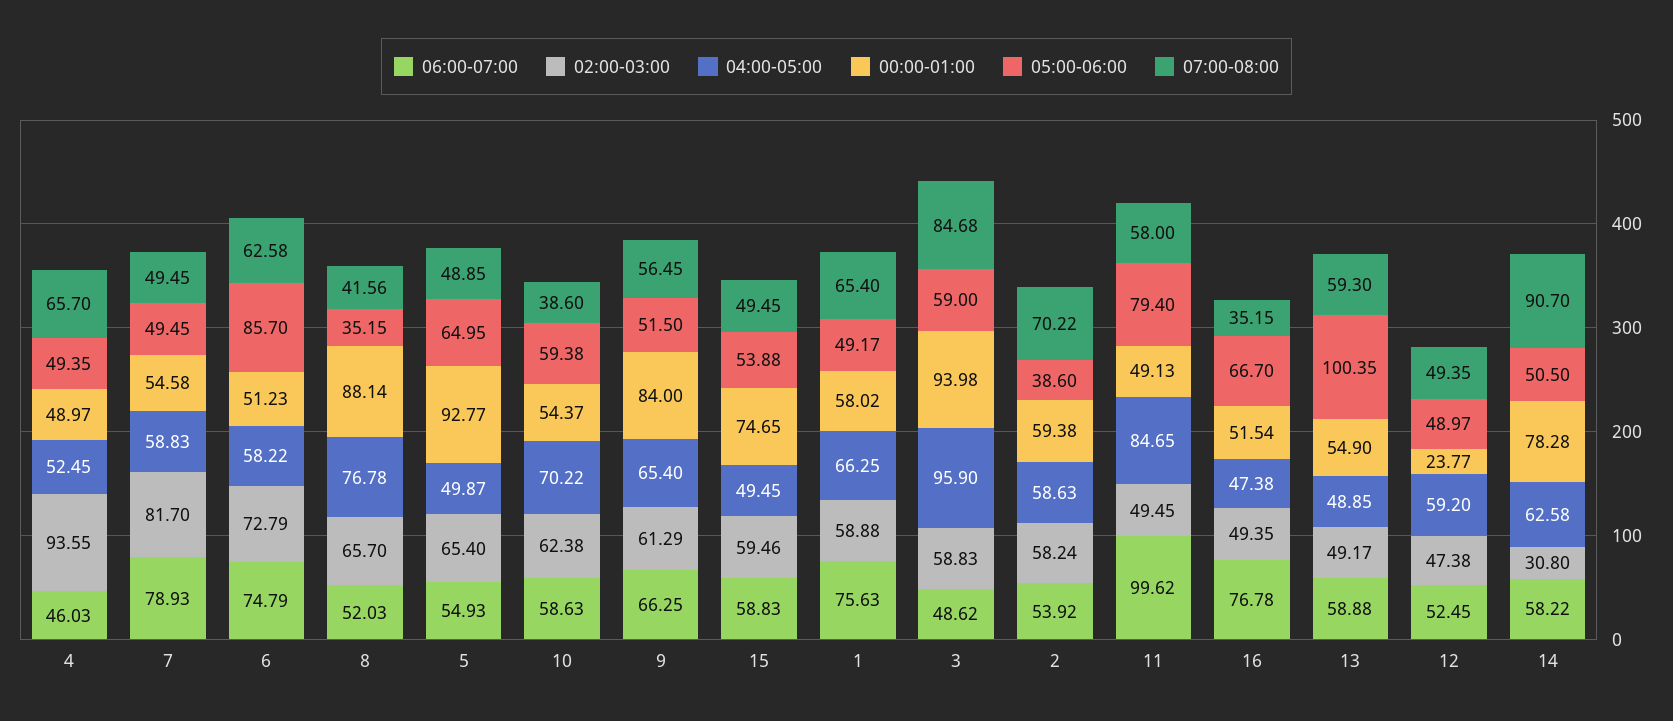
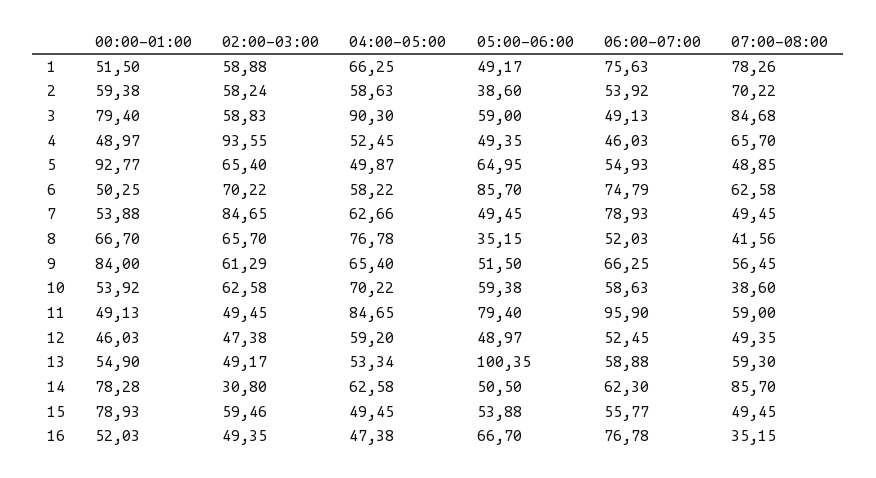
02:00-03:00, 7: 81.7 -> 84.65
04:00-05:00, 7: 58.83 -> 62.66
00:00-01:00, 7: 54.58 -> 53.88
02:00-03:00, 6: 72.79 -> 70.22
00:00-01:00, 6: 51.23 -> 50.25
00:00-01:00, 8: 88.14 -> 66.7
02:00-03:00, 10: 62.38 -> 62.58
00:00-01:00, 10: 54.37 -> 53.92
06:00-07:00, 15: 58.83 -> 55.77
00:00-01:00, 15: 74.65 -> 78.93
00:00-01:00, 1: 58.02 -> 51.5
07:00-08:00, 1: 65.4 -> 78.26
06:00-07:00, 3: 48.62 -> 49.13
04:00-05:00, 3: 95.9 -> 90.3
00:00-01:00, 3: 93.98 -> 79.4
06:00-07:00, 11: 99.62 -> 95.9
07:00-08:00, 11: 58 -> 59
00:00-01:00, 16: 51.54 -> 52.03
04:00-05:00, 13: 48.85 -> 53.34
00:00-01:00, 12: 23.77 -> 46.03
06:00-07:00, 14: 58.22 -> 62.3
07:00-08:00, 14: 90.7 -> 85.7

